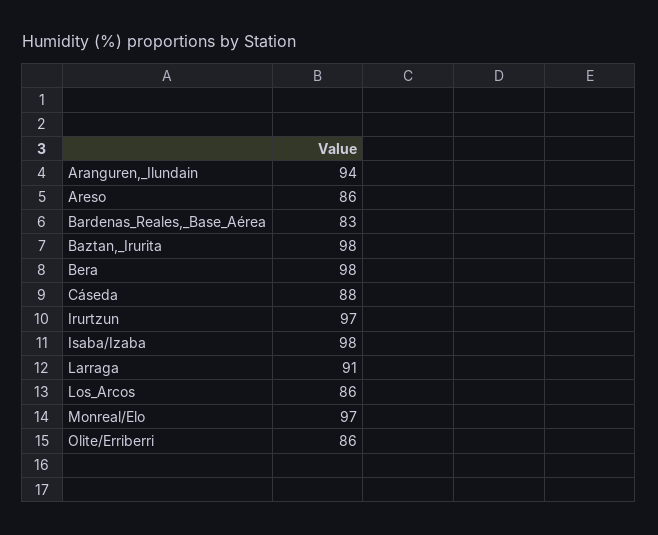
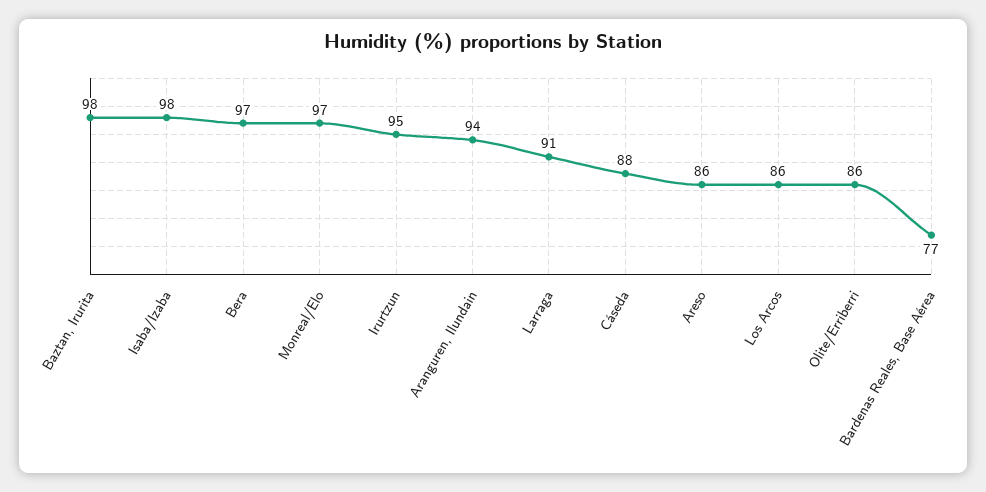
Bardenas_Reales,_Base_Aérea: 83 -> 77
Bera: 98 -> 97
Irurtzun: 97 -> 95

